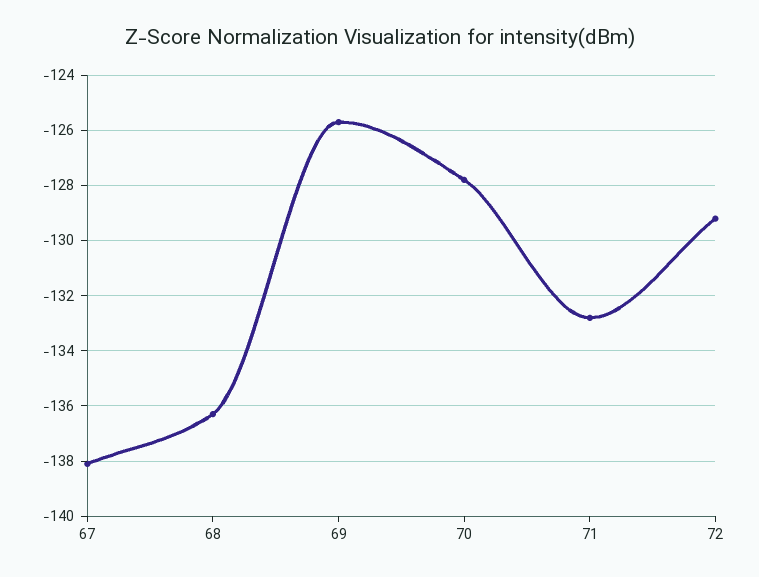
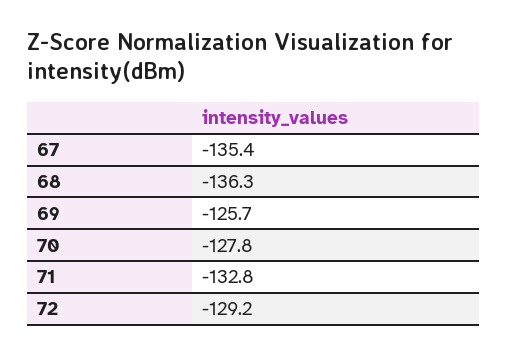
67: -138 -> -135.4

